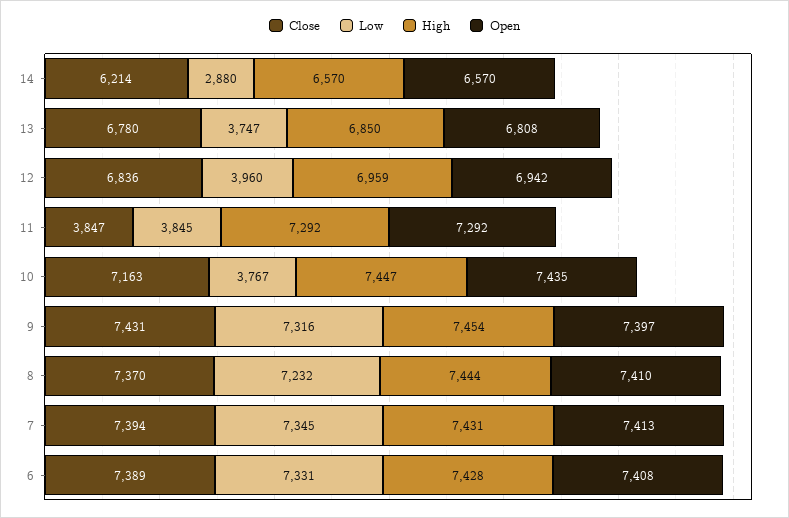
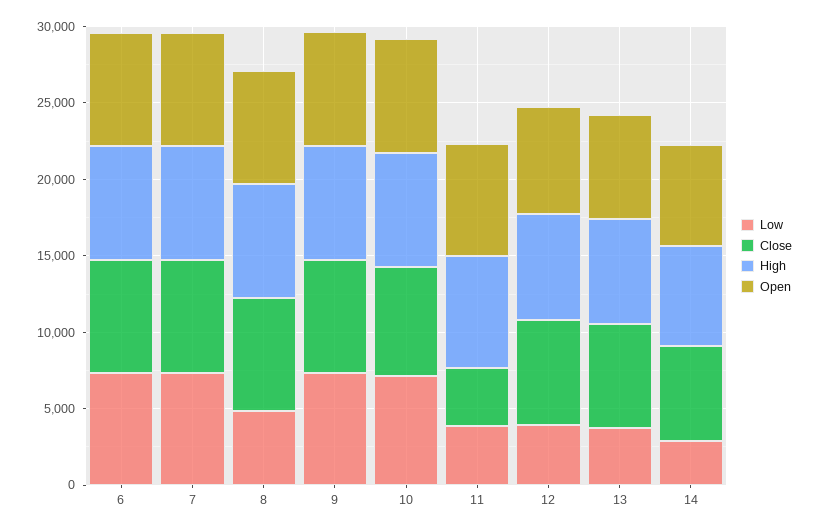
Low, 10: 3767 -> 7000
Low, 8: 7232 -> 5000

